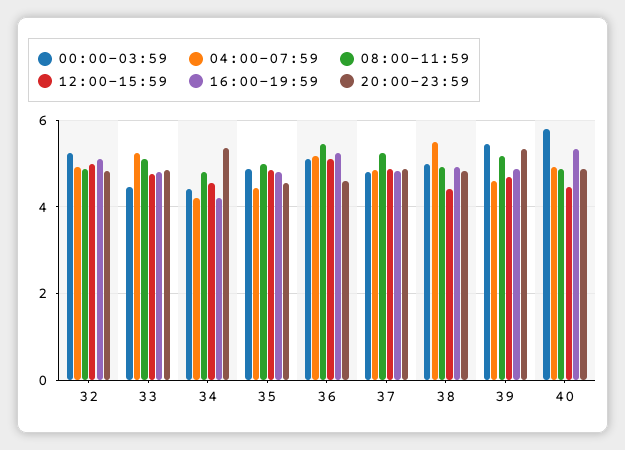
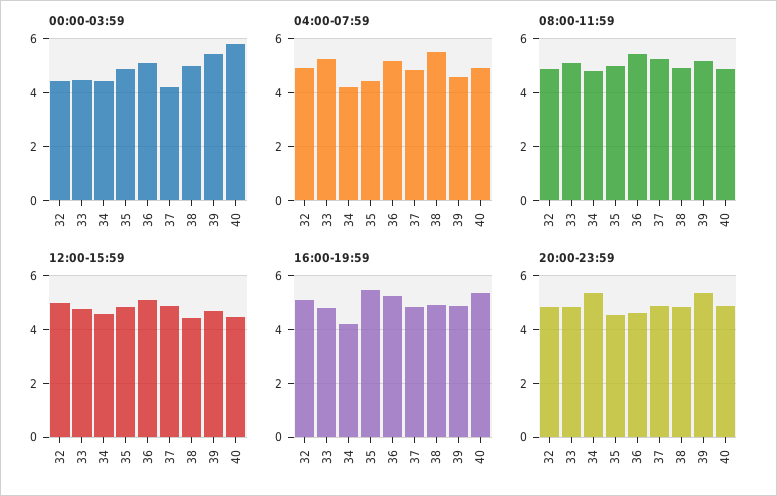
00:00-03:59, 32: 5.2 -> 4.5
16:00-19:59, 35: 4.8 -> 5.5
00:00-03:59, 37: 4.8 -> 4.25

